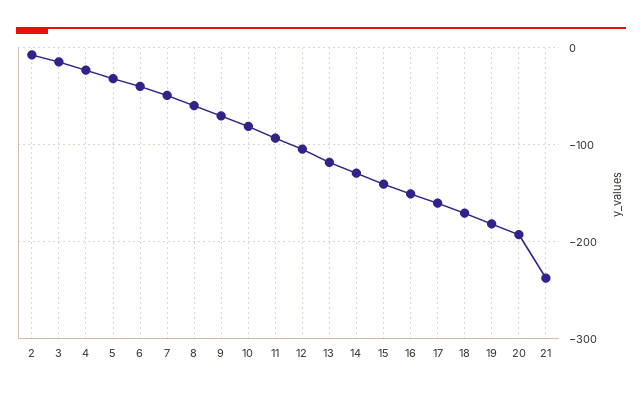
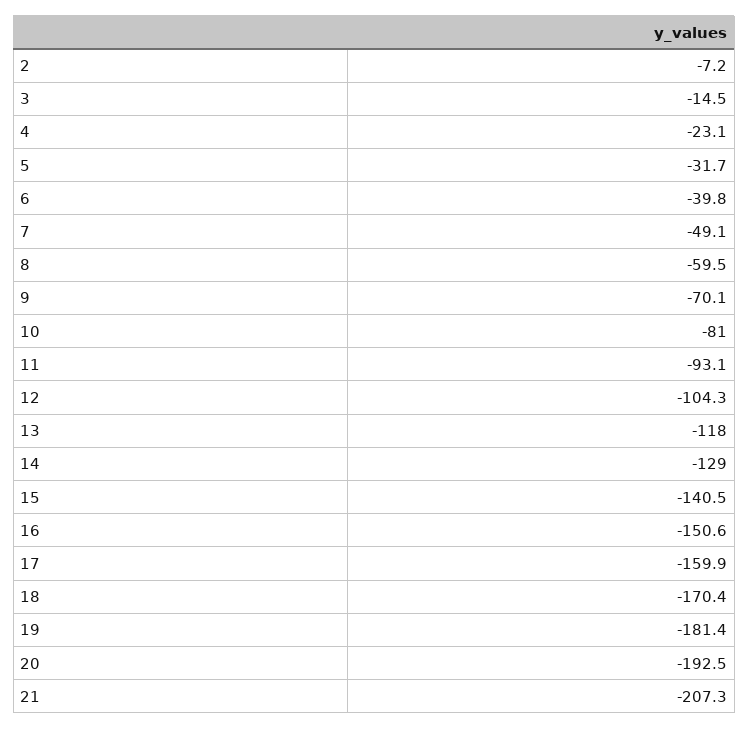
21: -240 -> -207.3

